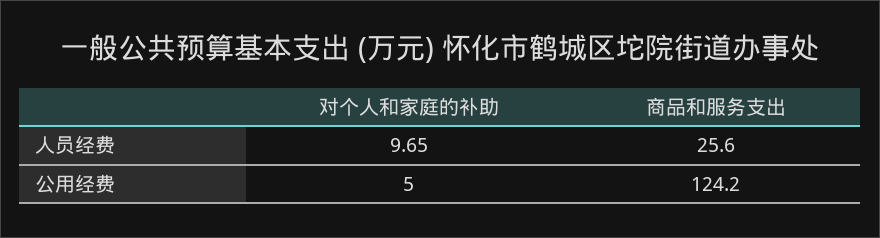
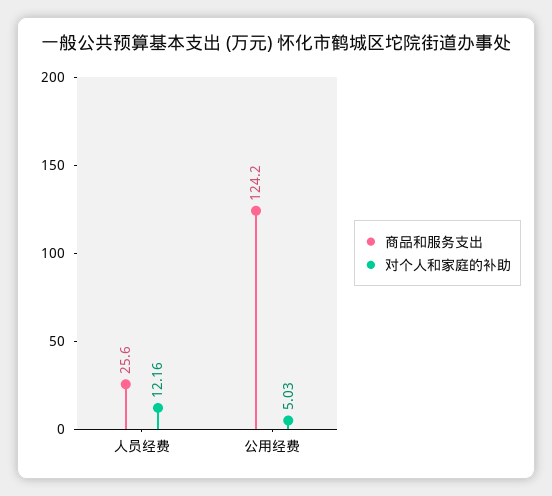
对个人和家庭的补助, 人员经费: 9.65 -> 12.16
对个人和家庭的补助, 公用经费: 5 -> 5.03

